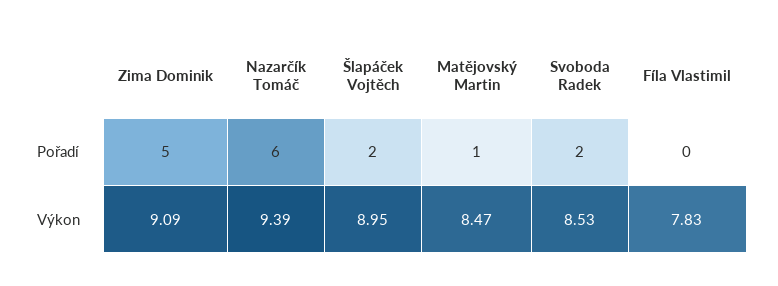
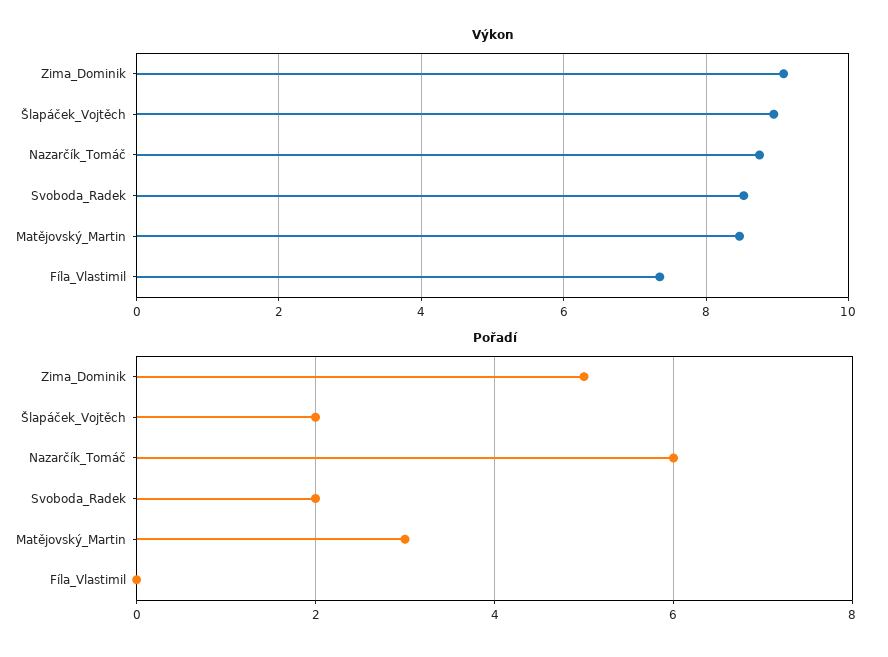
Pořadí, Matějovský Martin: 1 -> 3
Výkon, Nazarčík Tomáč: 9.39 -> 8.8
Výkon, Fíla Vlastimil: 7.83 -> 7.4

